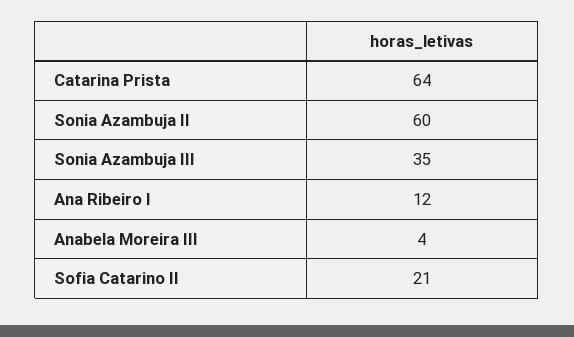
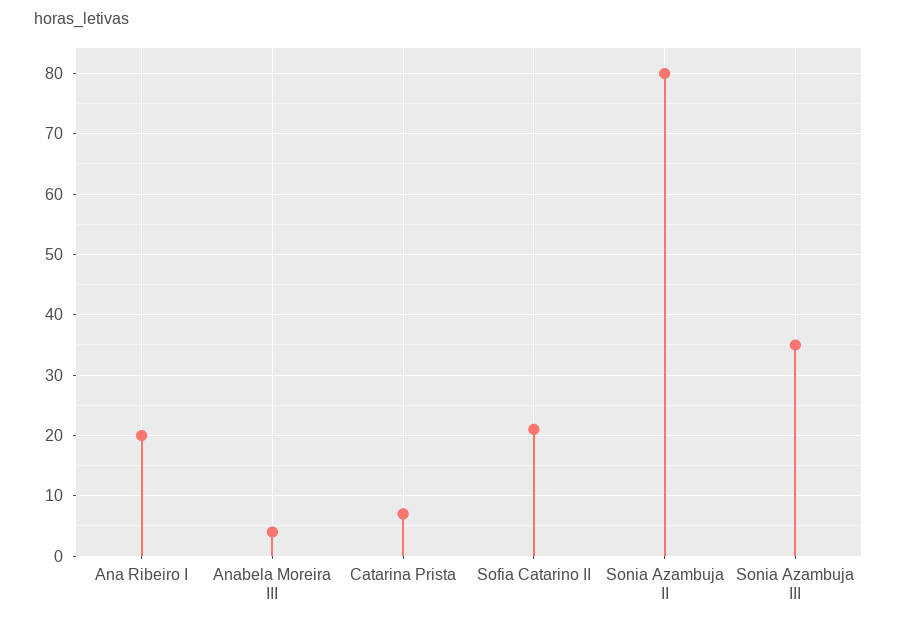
Catarina Prista: 64 -> 7
Sonia Azambuja II: 60 -> 80
Ana Ribeiro I: 12 -> 20

